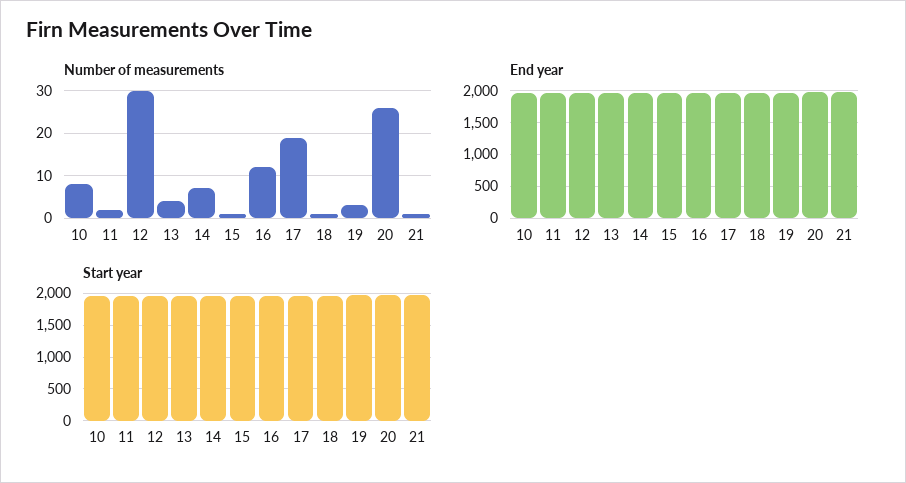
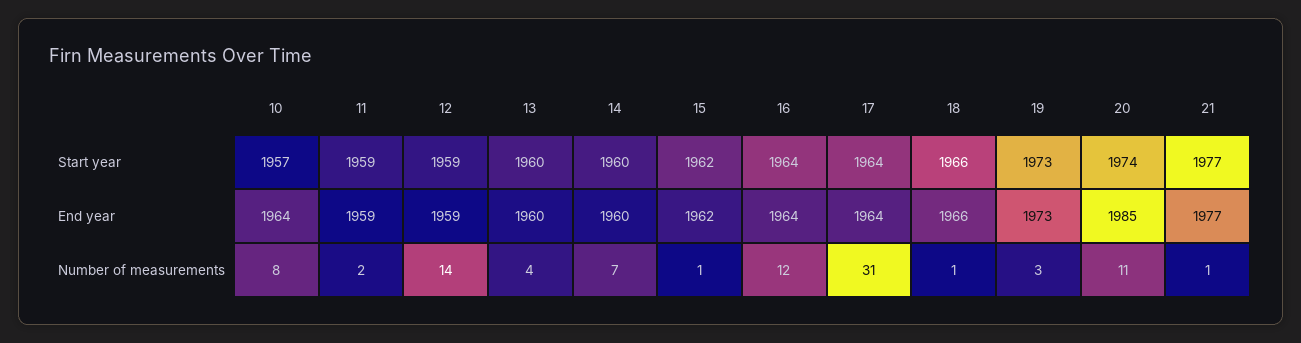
Number of measurements, 12: 30 -> 14
Number of measurements, 17: 20 -> 31
Number of measurements, 20: 25 -> 11

